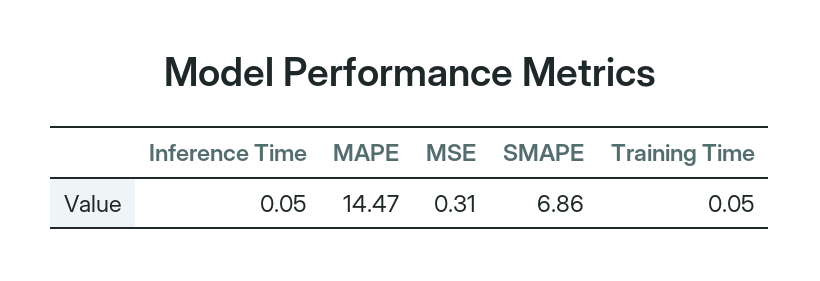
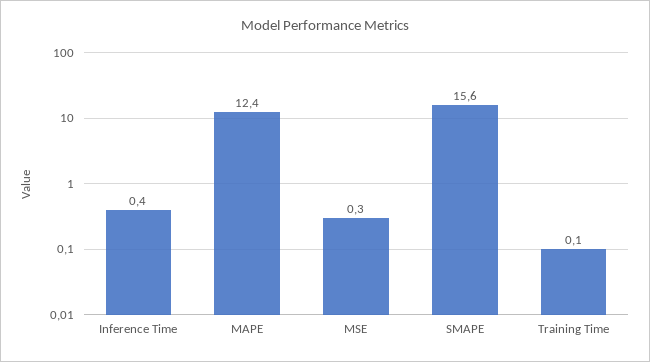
Inference Time: 0.05 -> 0.4
MAPE: 14.47 -> 12.4
SMAPE: 6.86 -> 15.6

